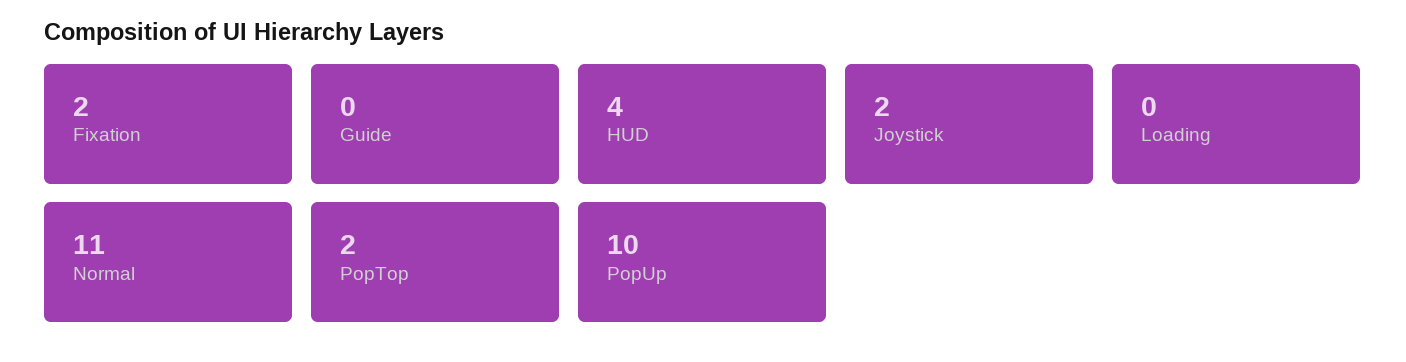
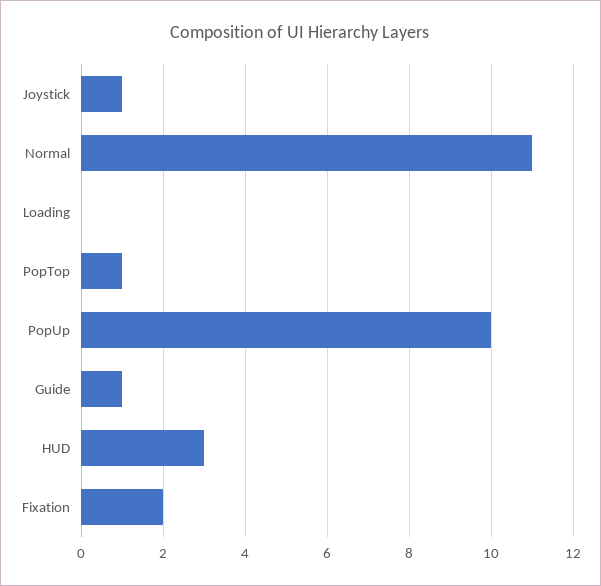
Guide: 0 -> 1
HUD: 4 -> 3
Joystick: 2 -> 1
PopTop: 2 -> 1

